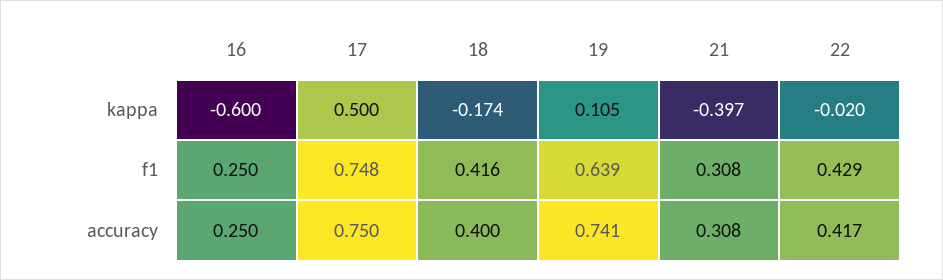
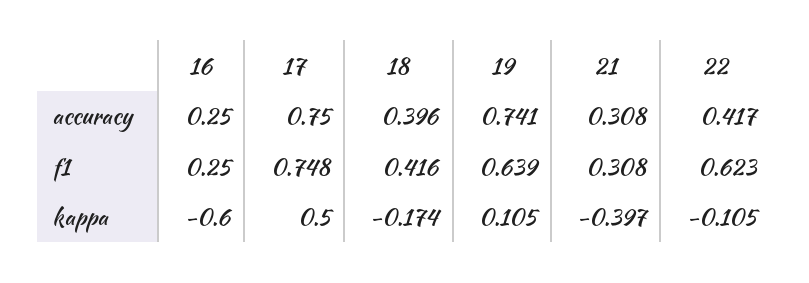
22, kappa: -0.02 -> -0.105
22, f1: 0.429 -> 0.623
18, accuracy: 0.4 -> 0.396

